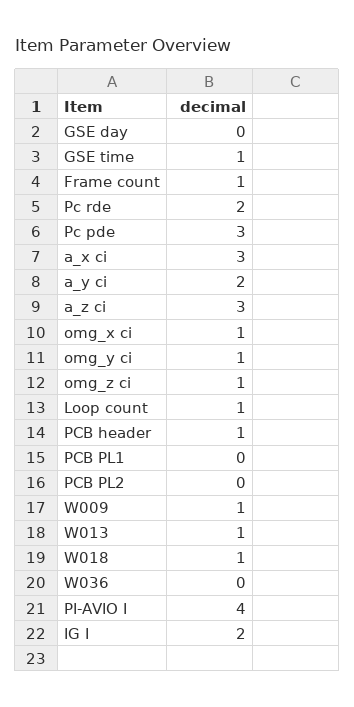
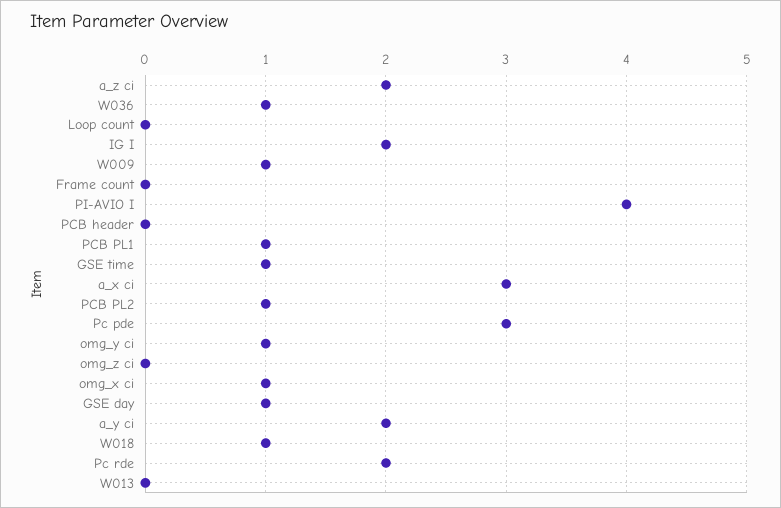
GSE day: 0 -> 1
Frame count: 1 -> 0
a_z ci: 3 -> 2
omg_z ci: 1 -> 0
Loop count: 1 -> 0
PCB header: 1 -> 0
PCB PL1: 0 -> 1
PCB PL2: 0 -> 1
W013: 1 -> 0
W036: 0 -> 1

